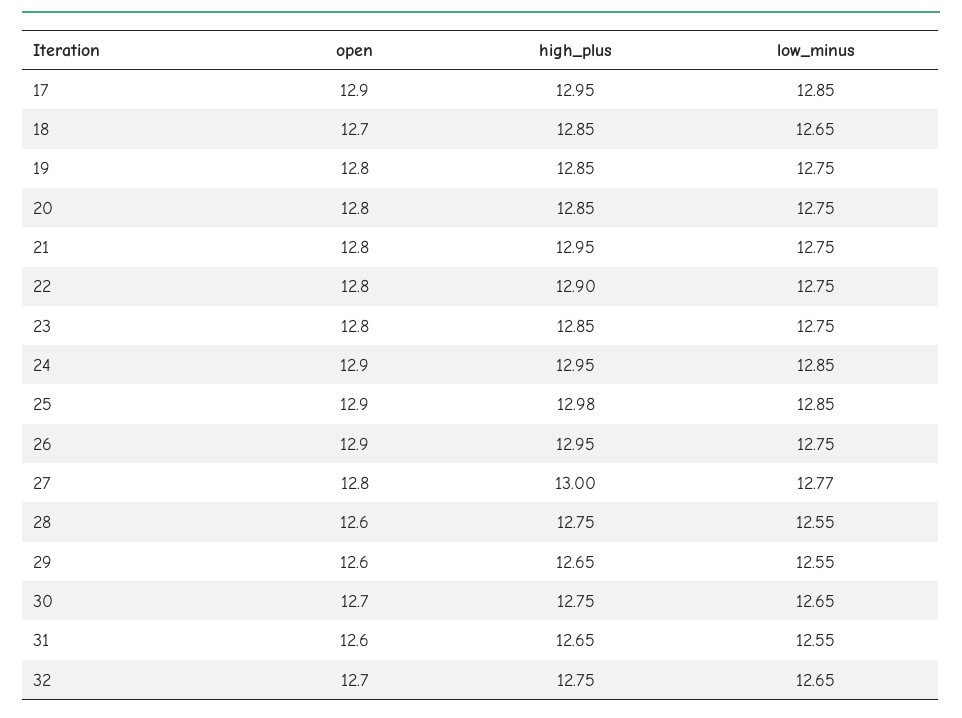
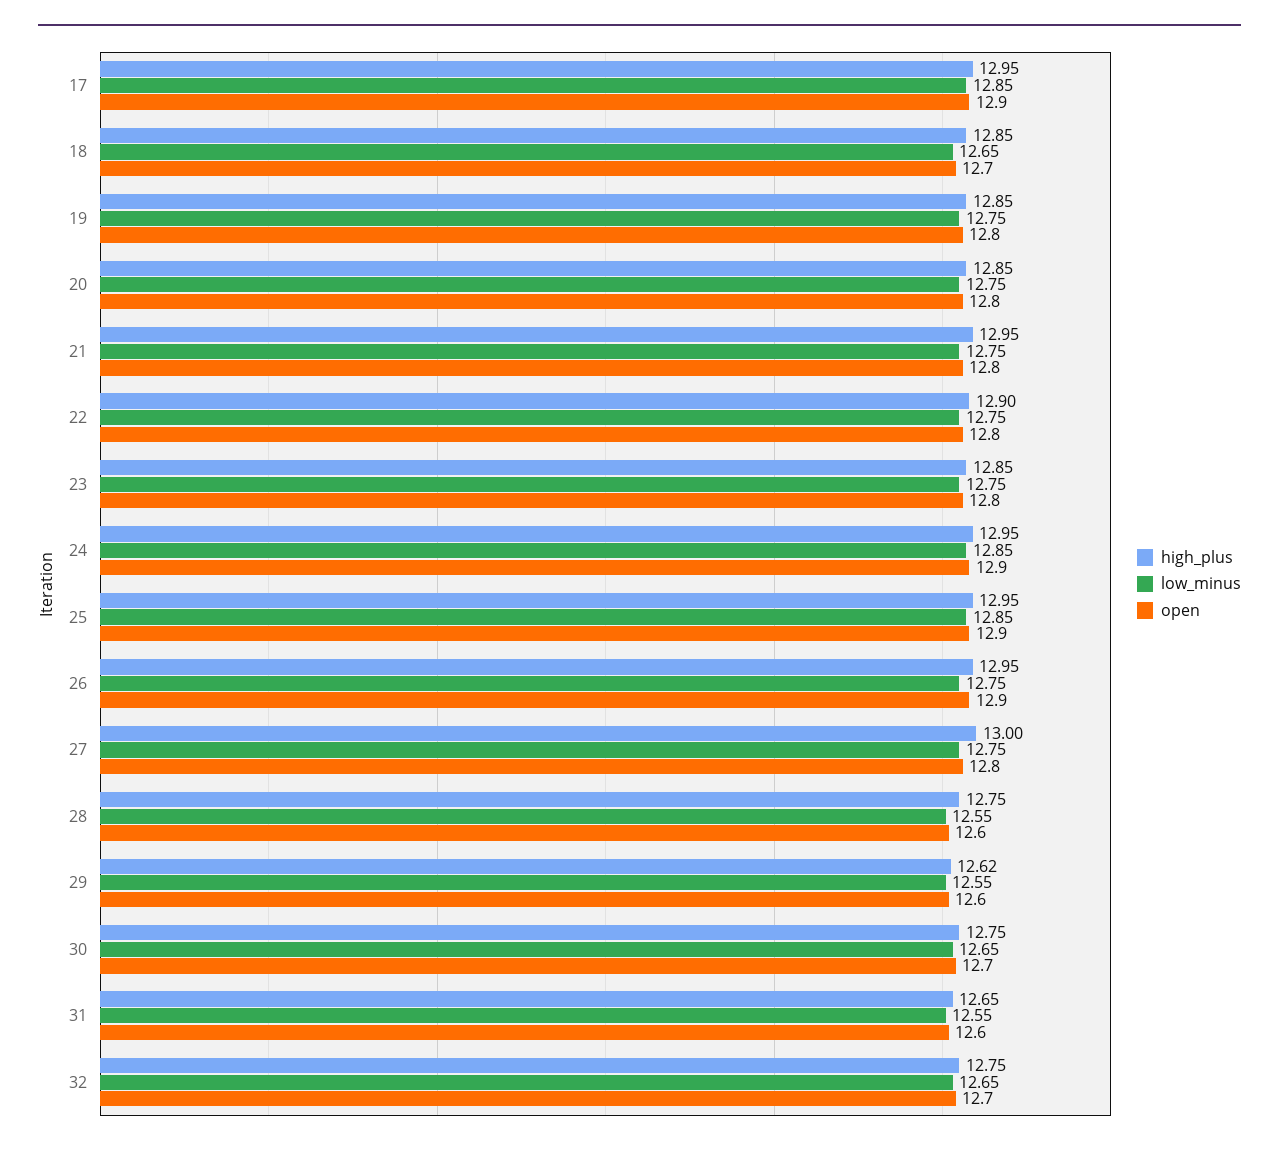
high_plus, 25: 12.98 -> 12.95
low_minus, 27: 12.77 -> 12.75
high_plus, 29: 12.65 -> 12.62

